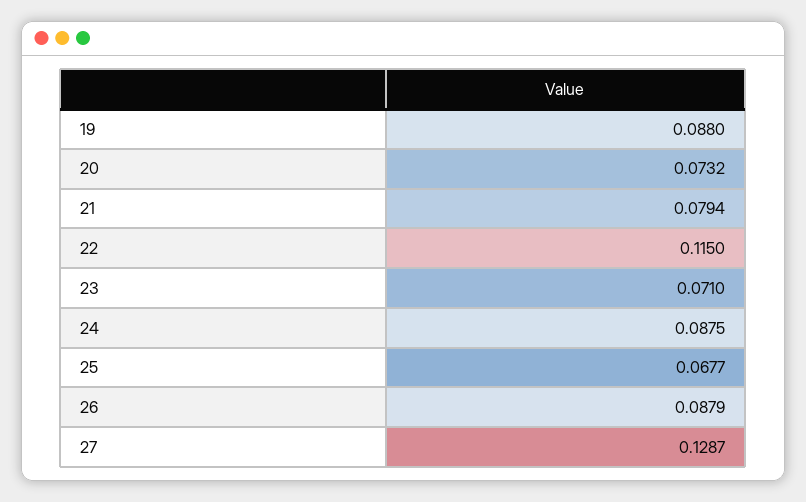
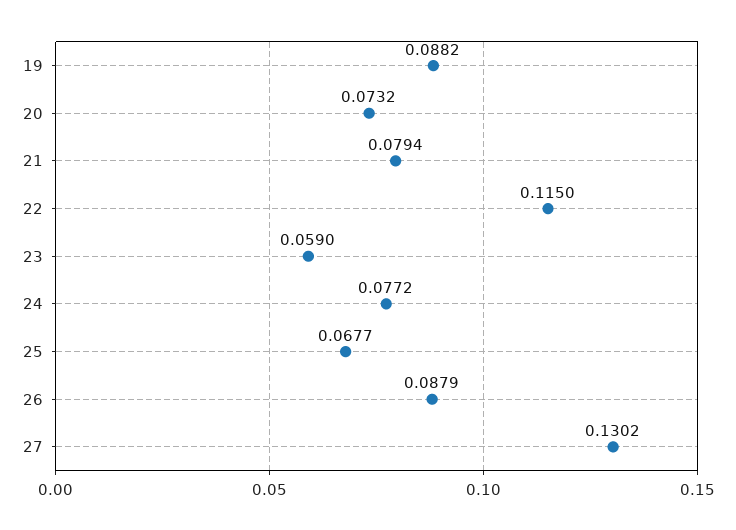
19: 0.088 -> 0.0882
23: 0.071 -> 0.059
24: 0.0875 -> 0.0772
27: 0.1287 -> 0.1302

